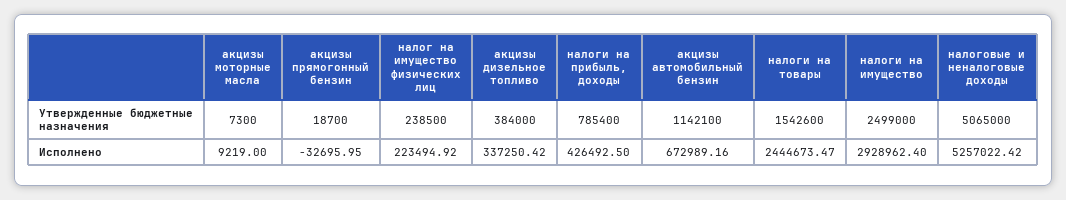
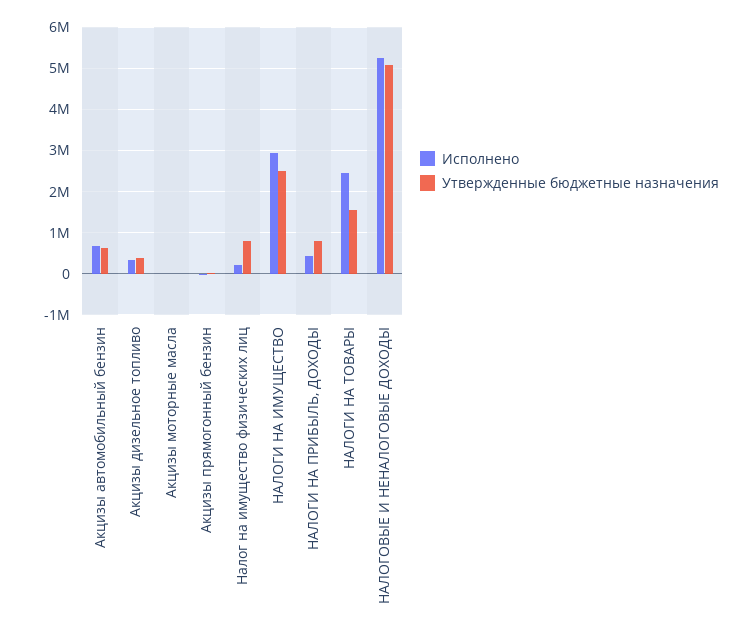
Утвержденные бюджетные назначения, налог на имущество физических лиц: 238500 -> 800000
Утвержденные бюджетные назначения, акцизы автомобильный бензин: 1142100 -> 600000

